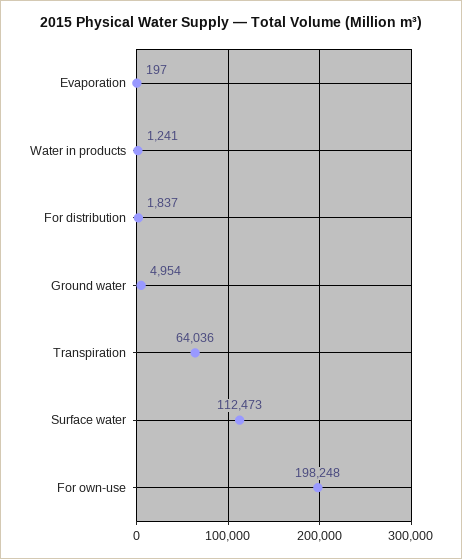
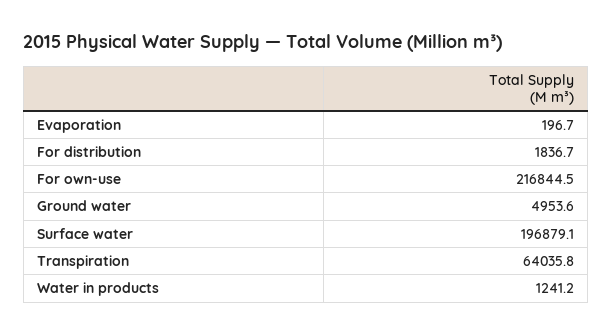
Surface water: 112473 -> 196879.1
For own-use: 198248 -> 216844.5

